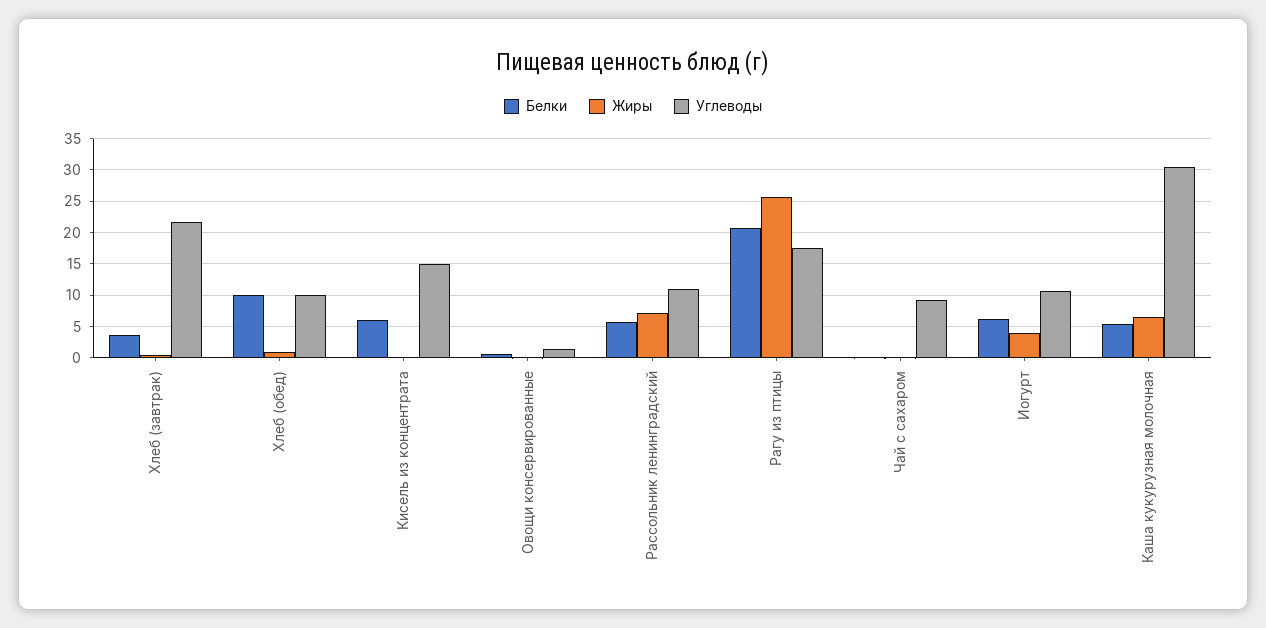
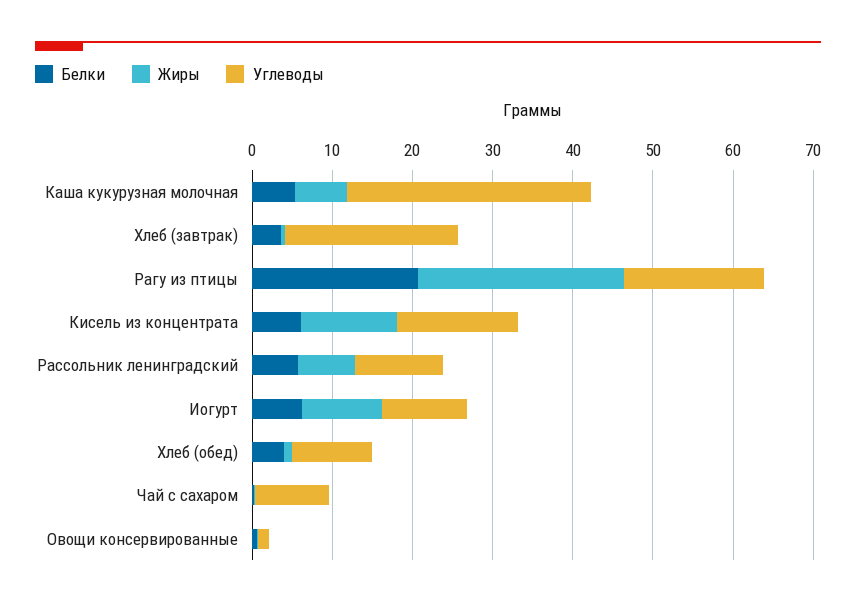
Белки, Хлеб (обед): 10 -> 4
Жиры, Кисель из концентрата: 0 -> 12
Жиры, Иогурт: 4 -> 10

